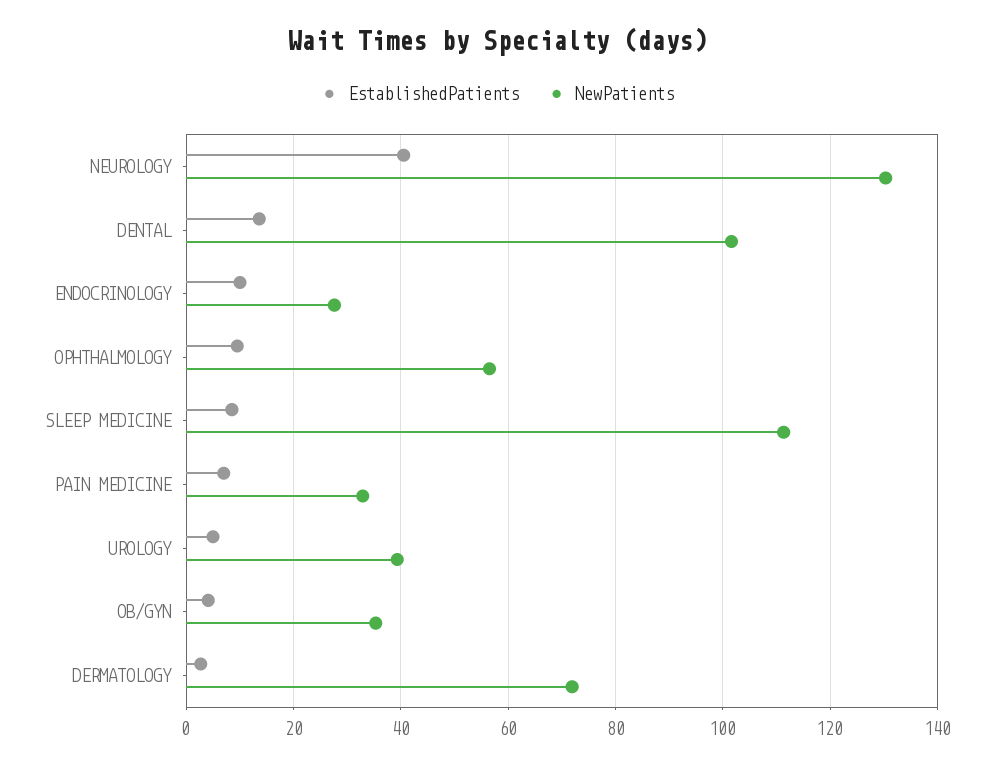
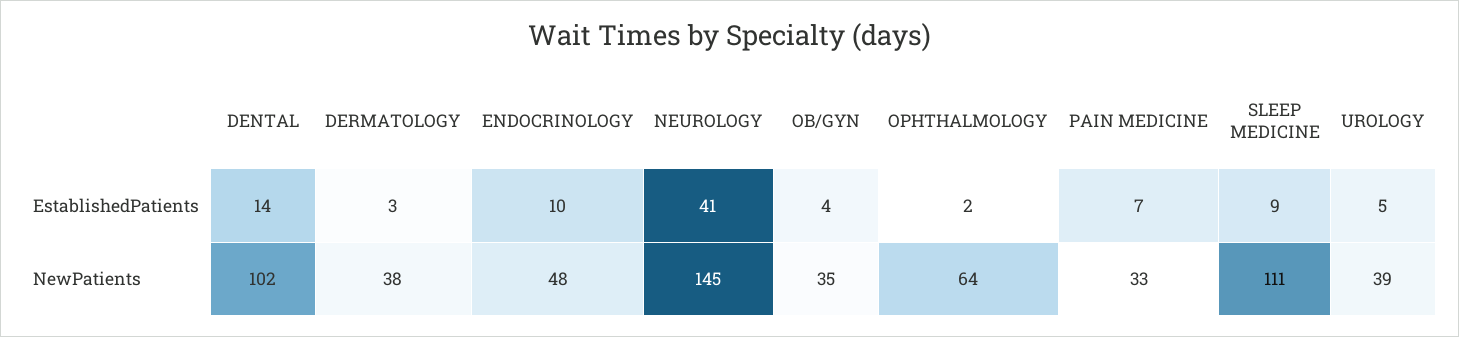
NewPatients, NEUROLOGY: 130 -> 145
NewPatients, ENDOCRINOLOGY: 28 -> 48
EstablishedPatients, OPHTHALMOLOGY: 10 -> 2
NewPatients, OPHTHALMOLOGY: 56 -> 64
NewPatients, DERMATOLOGY: 72 -> 38

